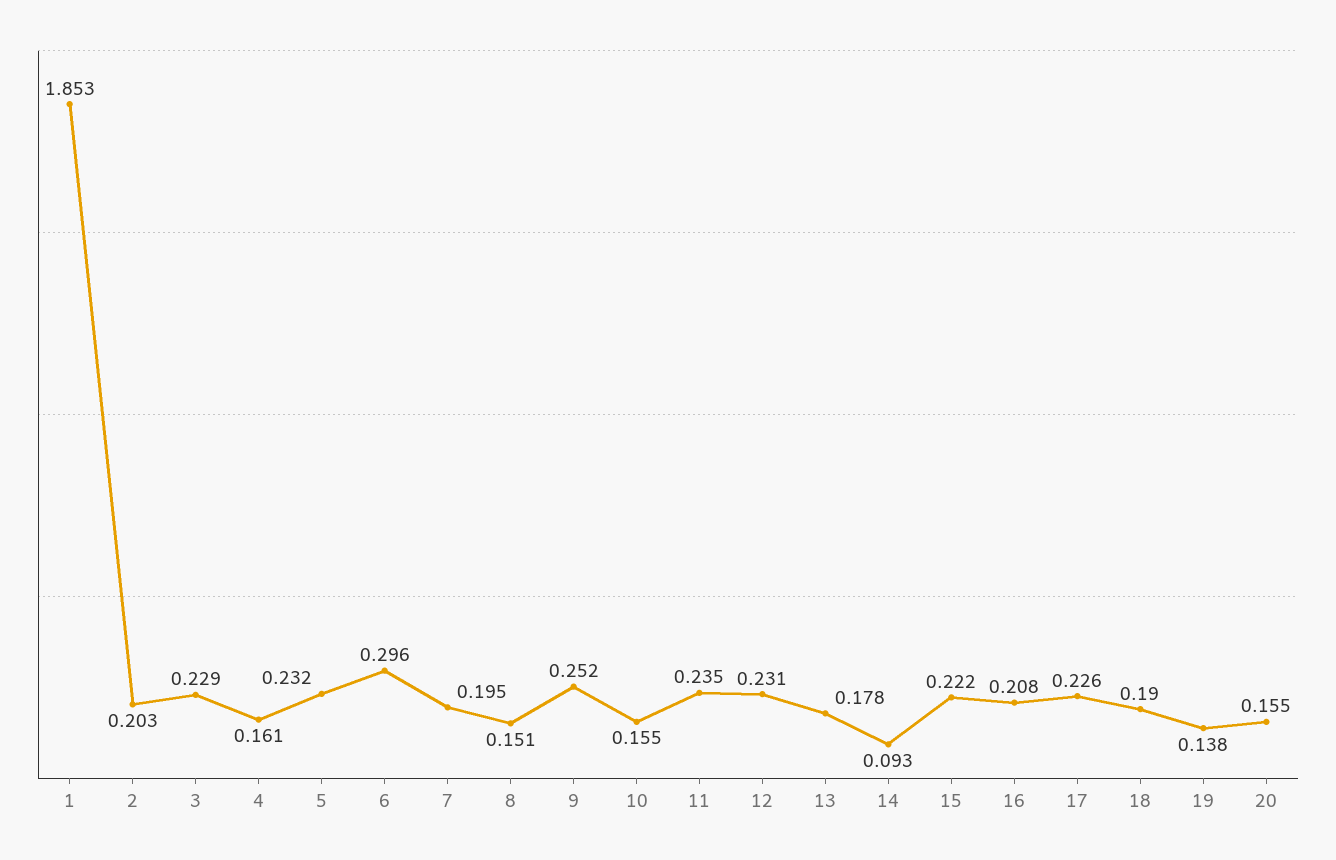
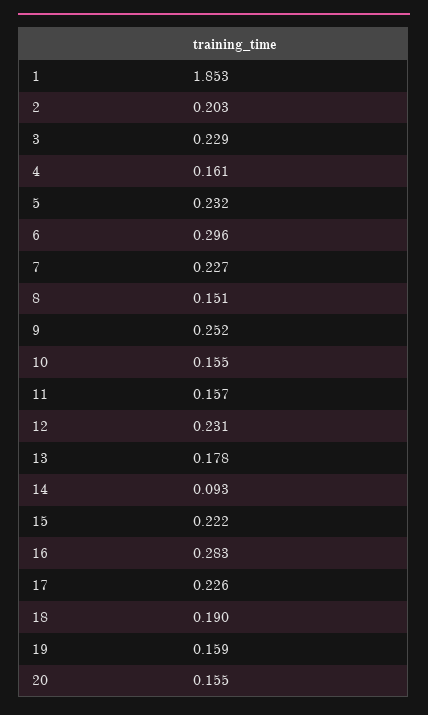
7: 0.195 -> 0.227
11: 0.235 -> 0.157
16: 0.208 -> 0.283
19: 0.138 -> 0.159

